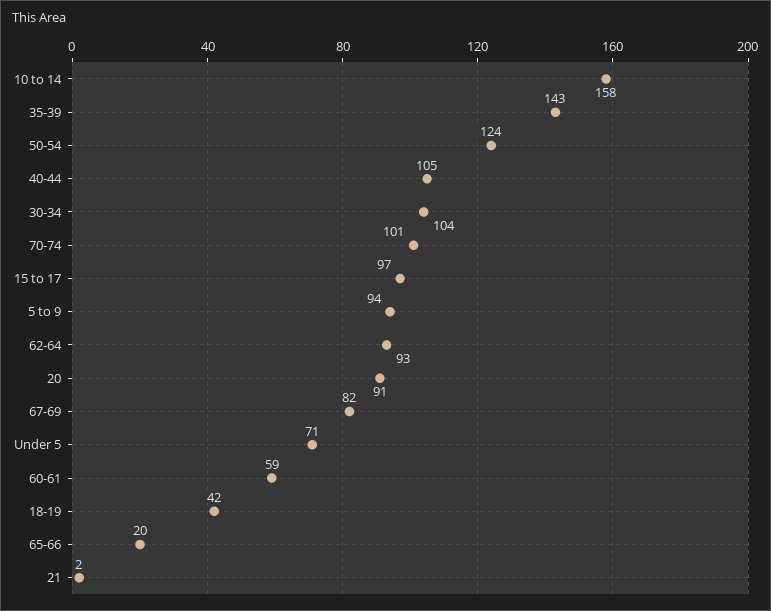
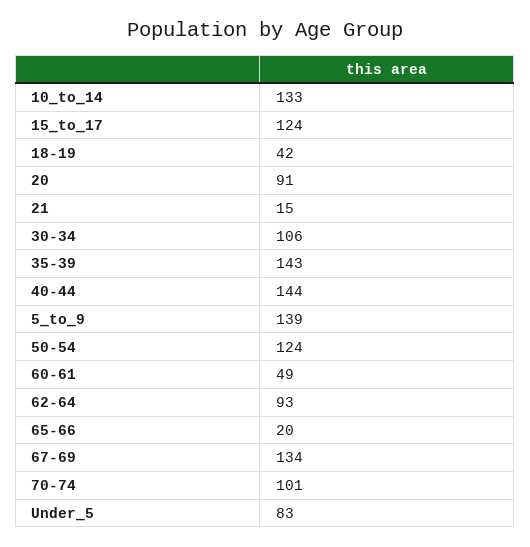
10 to 14: 158 -> 133
40-44: 105 -> 144
30-34: 104 -> 106
15 to 17: 97 -> 124
5 to 9: 94 -> 139
67-69: 82 -> 134
Under 5: 71 -> 83
60-61: 59 -> 49
21: 2 -> 15

